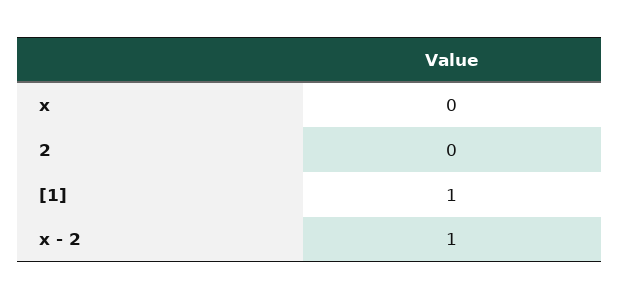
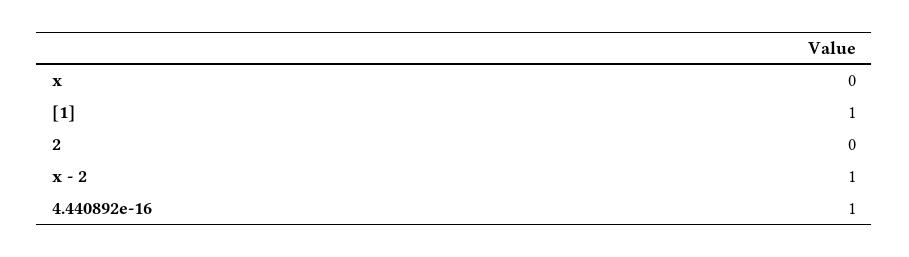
4.440892e-16: none -> 1

